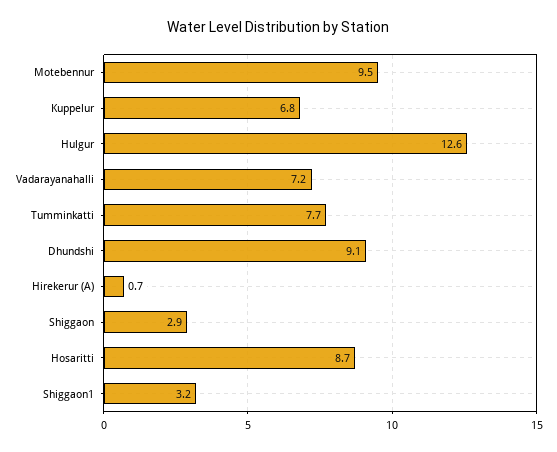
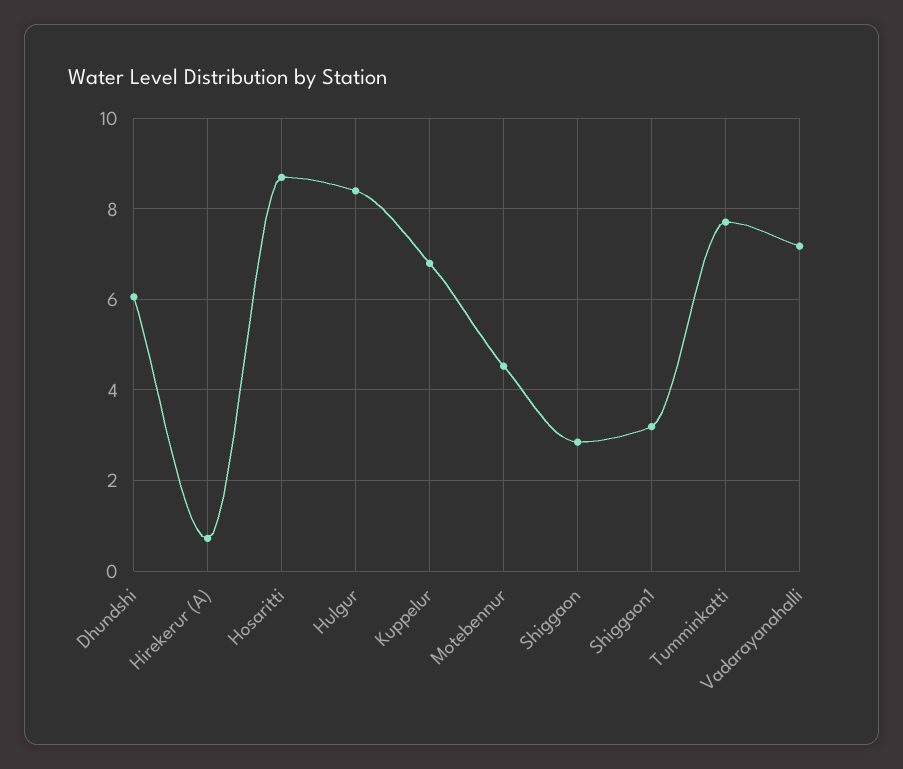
Motebennur: 9.5 -> 4.6
Hulgur: 12.6 -> 8.4
Dhundshi: 9.1 -> 6

